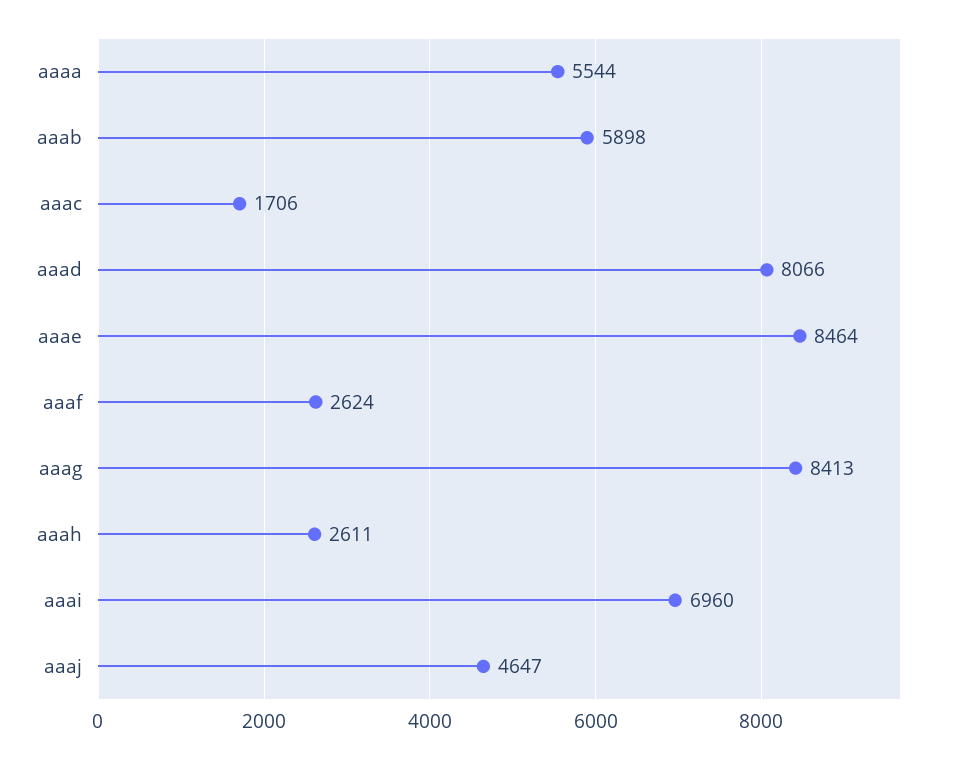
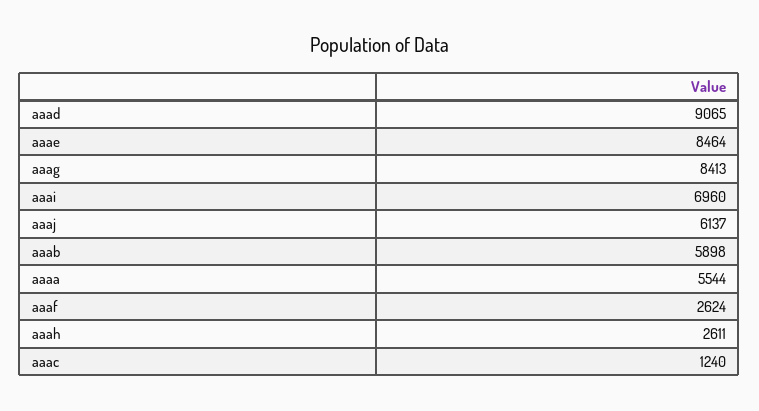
aaac: 1706 -> 1240
aaad: 8066 -> 9065
aaaj: 4647 -> 6137

